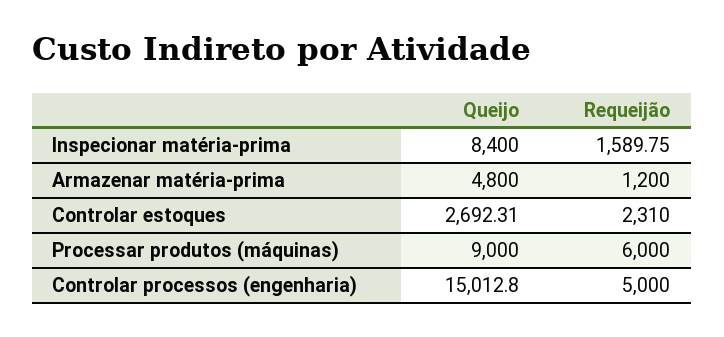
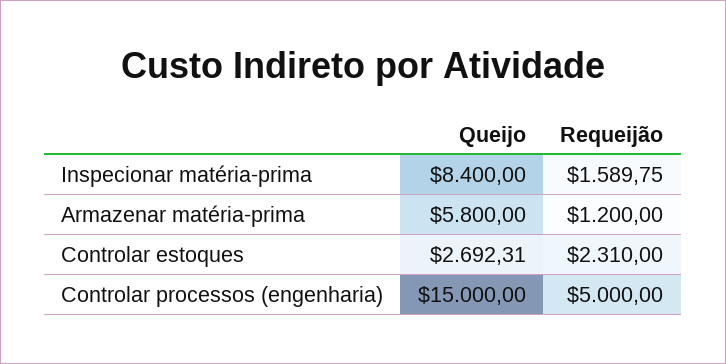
Queijo, Armazenar matéria-prima: 4800 -> 5800
Queijo, Processar produtos (máquinas): 9000 -> none
Requeijão, Processar produtos (máquinas): 6000 -> none
Queijo, Controlar processos (engenharia): 15012.8 -> 15000

